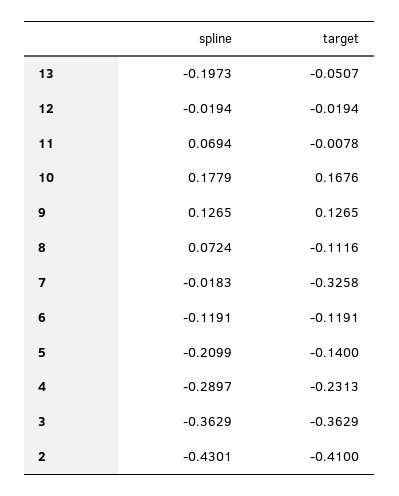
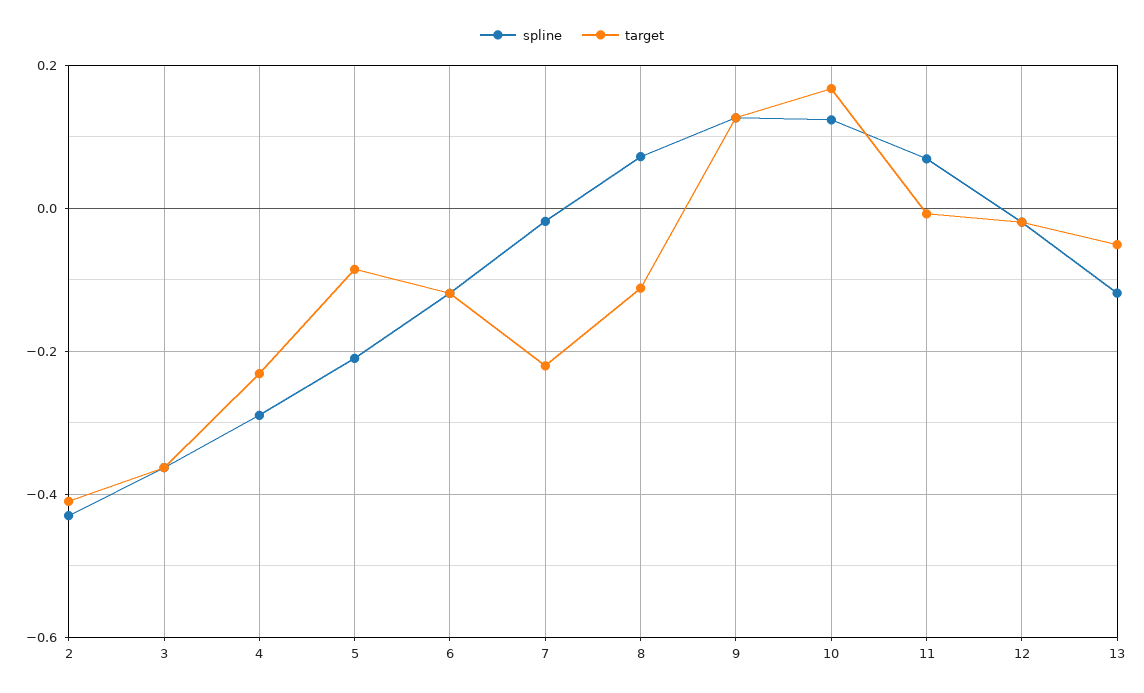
spline, 13: -0.1973 -> -0.12
spline, 10: 0.1779 -> 0.12
target, 7: -0.3258 -> -0.22
target, 5: -0.14 -> -0.08

